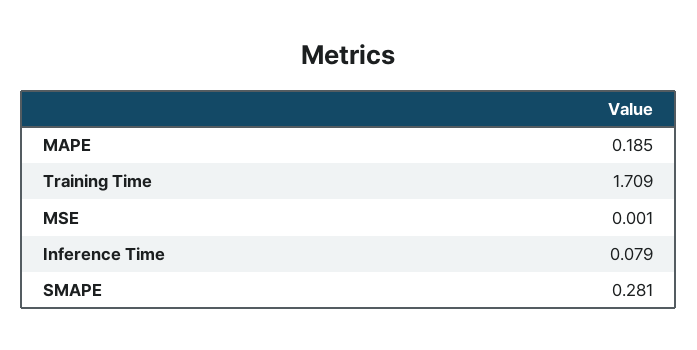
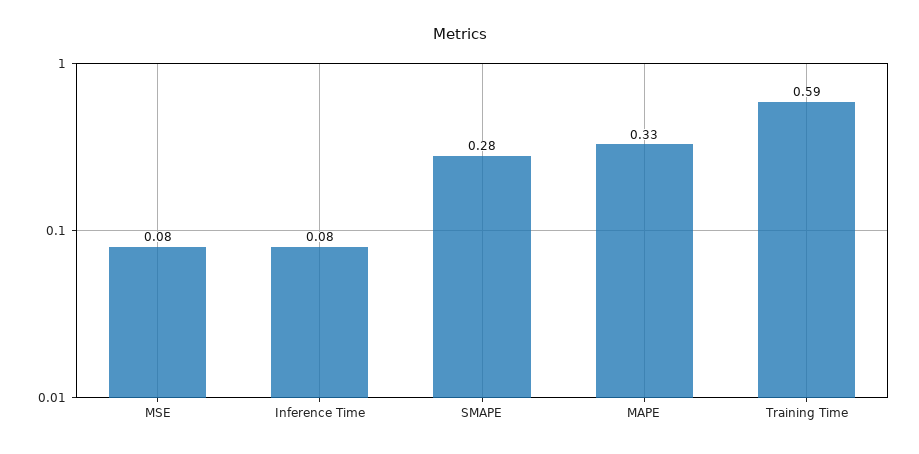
MAPE: 0.185 -> 0.33
Training Time: 1.709 -> 0.59
MSE: 0.001 -> 0.08

